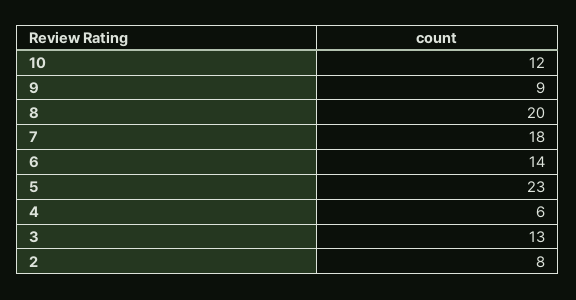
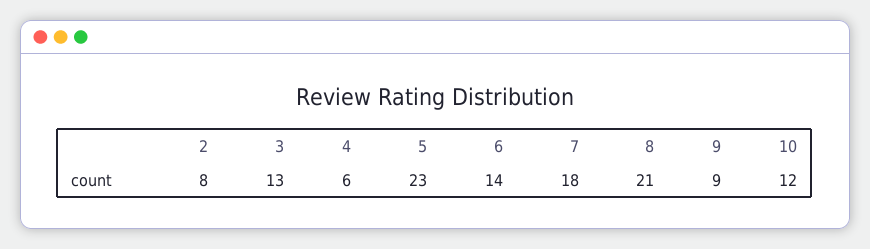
8: 20 -> 21

